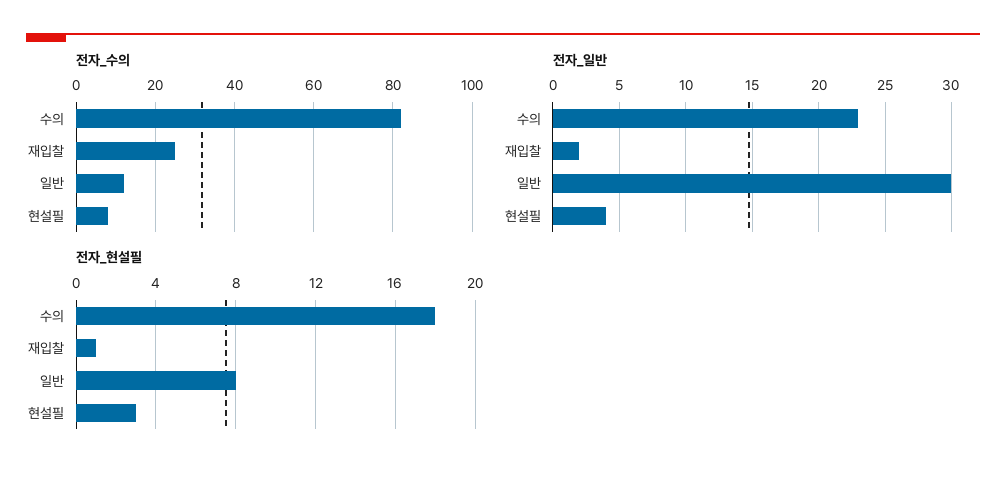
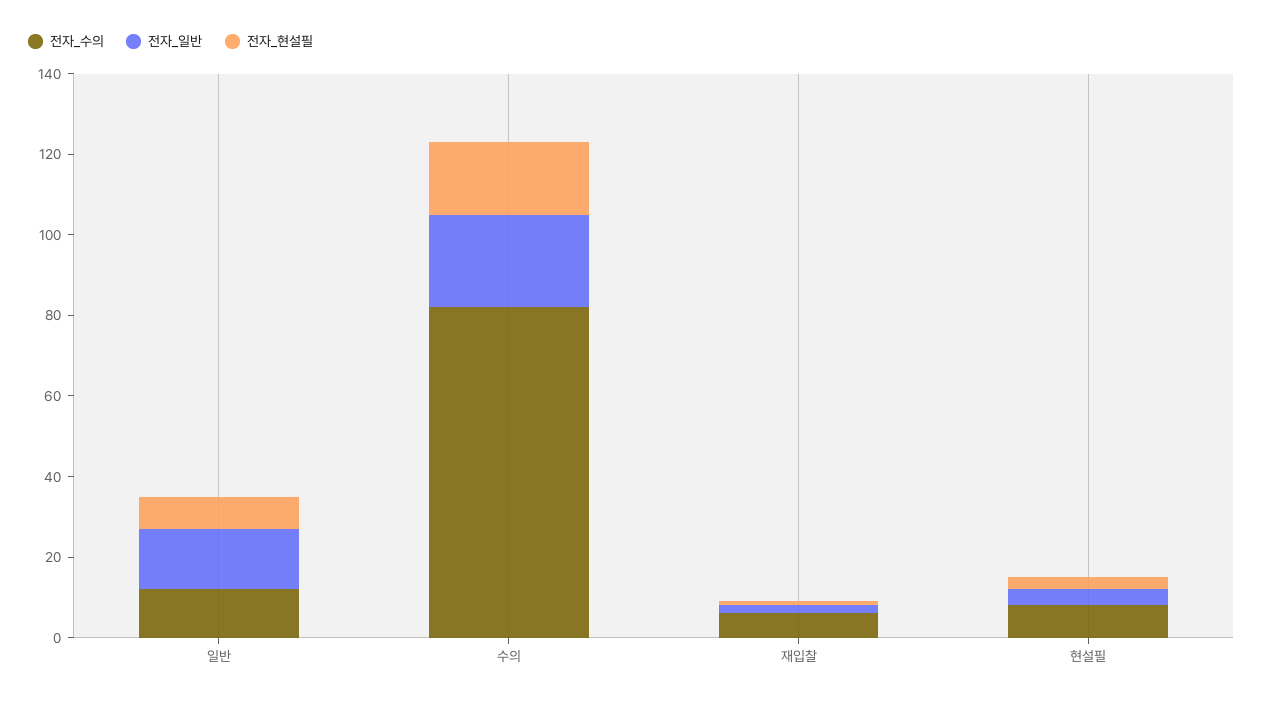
전자_수의, 재입찰: 25 -> 5
전자_일반, 일반: 30 -> 15

